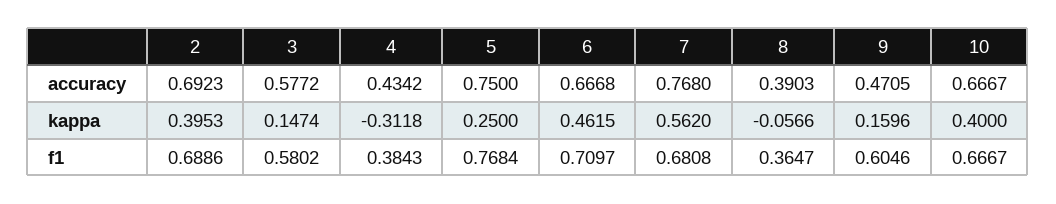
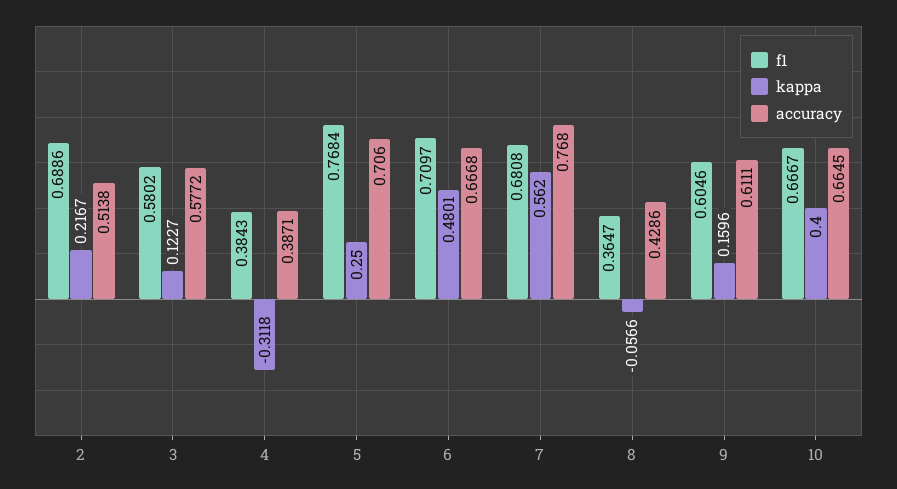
accuracy, 2: 0.6923 -> 0.5138
accuracy, 4: 0.4342 -> 0.3871
accuracy, 5: 0.75 -> 0.706
accuracy, 8: 0.3903 -> 0.4286
accuracy, 9: 0.4705 -> 0.6111
accuracy, 10: 0.6667 -> 0.6645
kappa, 2: 0.3953 -> 0.2167
kappa, 3: 0.1474 -> 0.1227
kappa, 6: 0.4615 -> 0.4801

